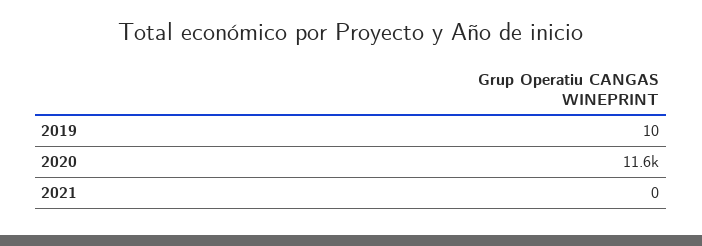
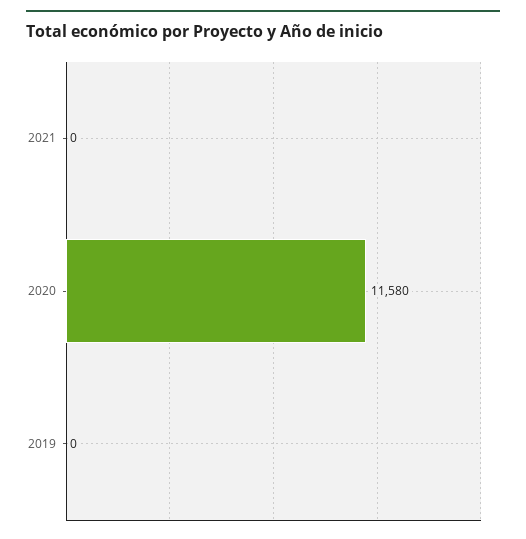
2019: 10 -> 0

